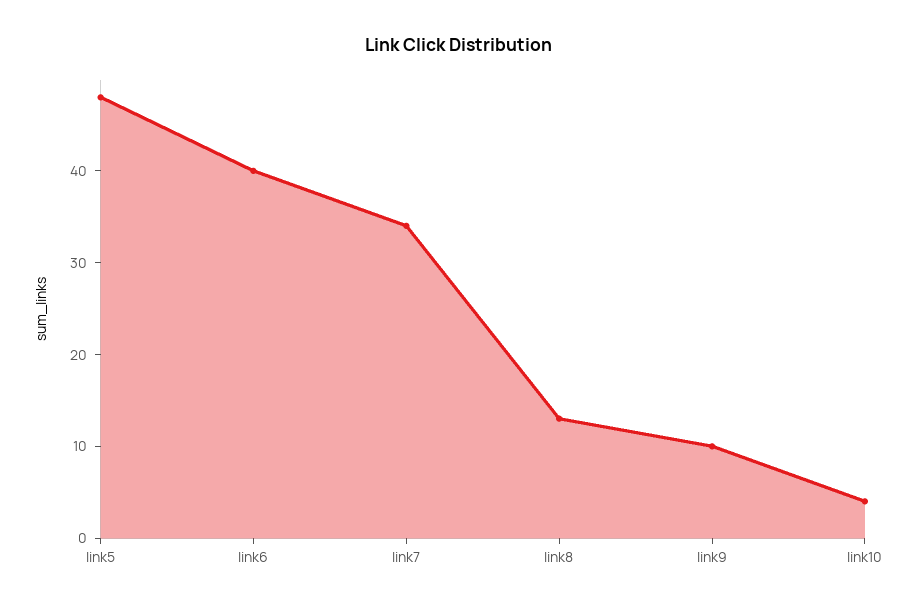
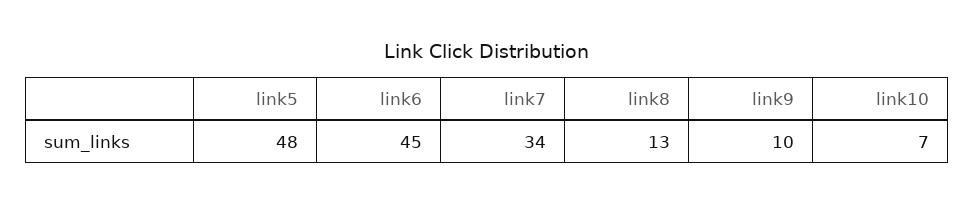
link6: 40 -> 45
link10: 4 -> 7

